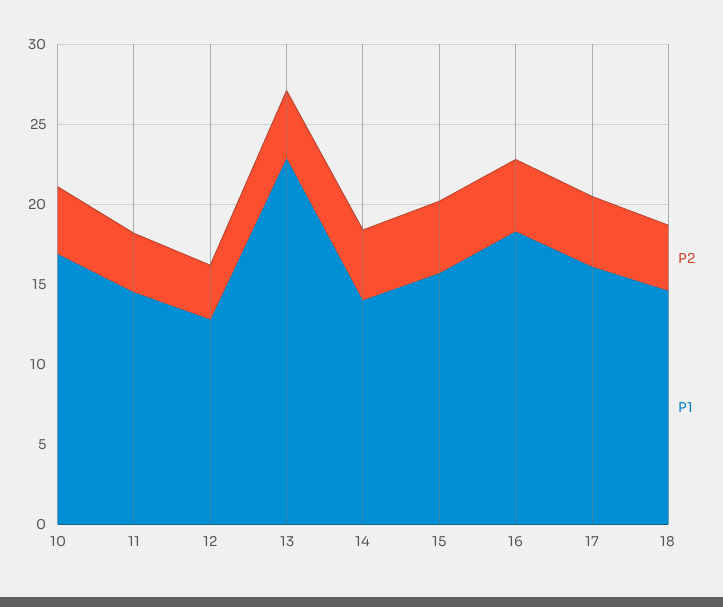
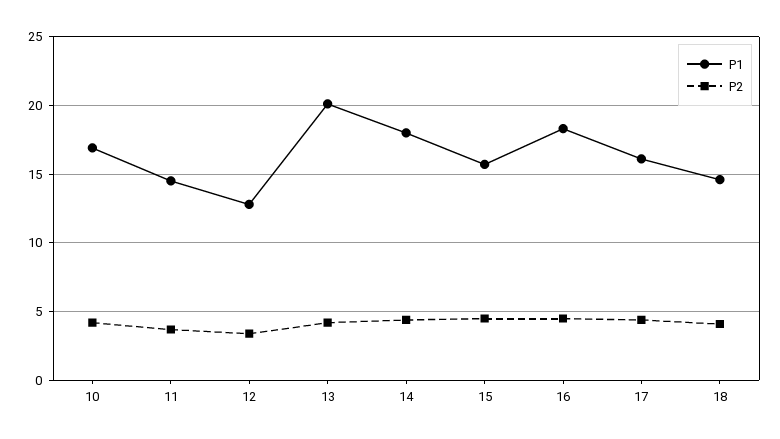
P1, 13: 23 -> 20
P1, 14: 14 -> 18

